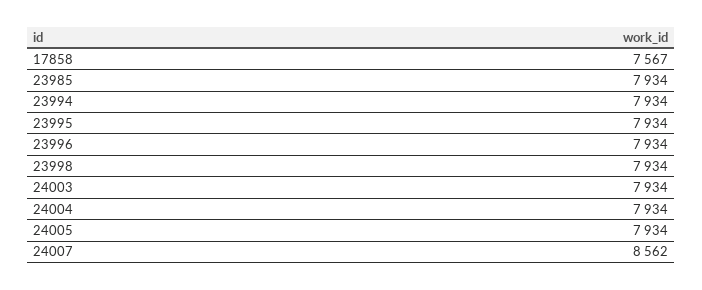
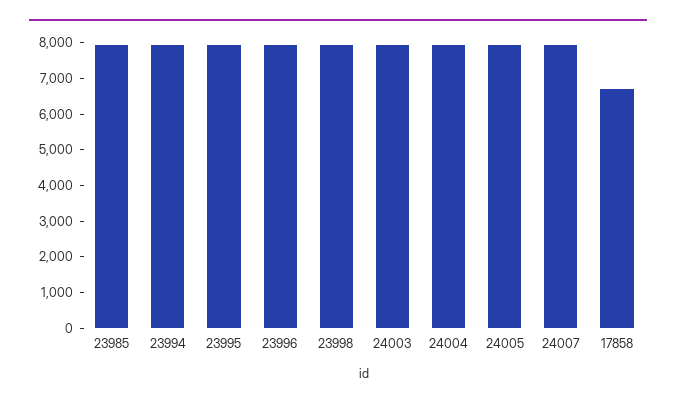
17858: 7567 -> 6750
24007: 8562 -> 8000

